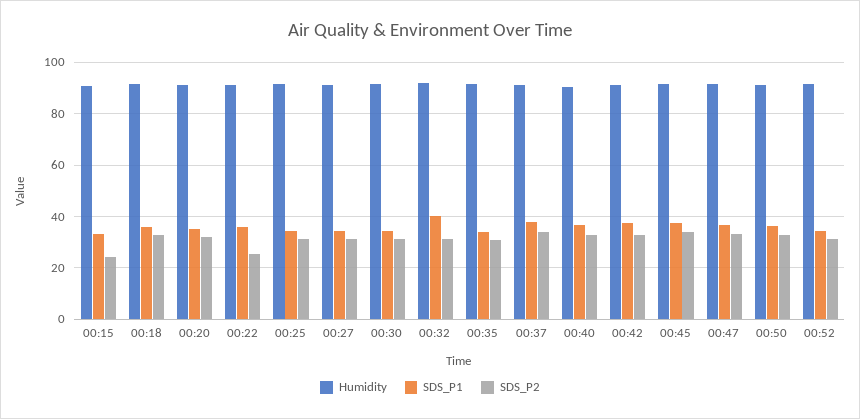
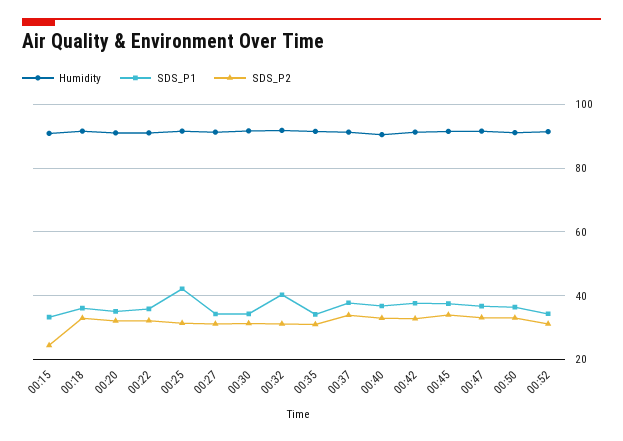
SDS_P2, 00:22: 25 -> 32
SDS_P1, 00:25: 35 -> 42

